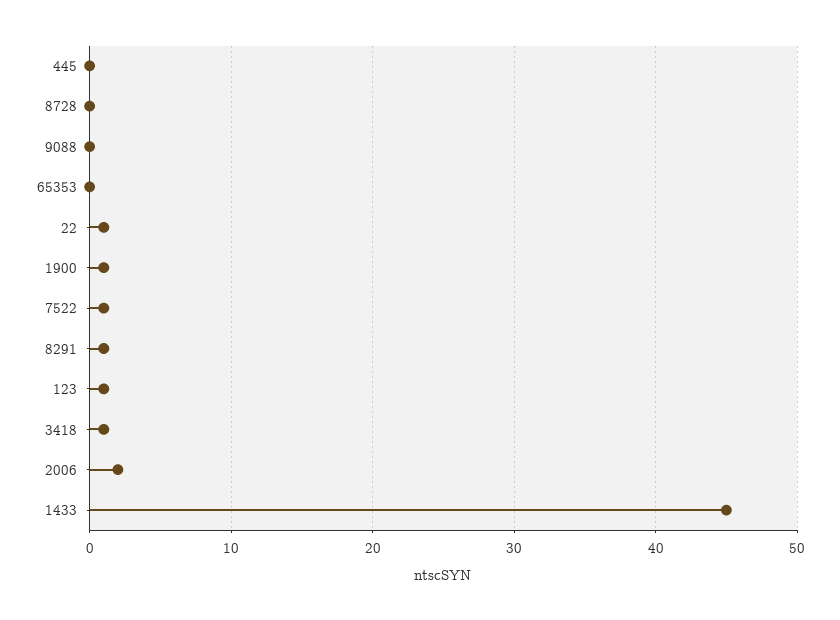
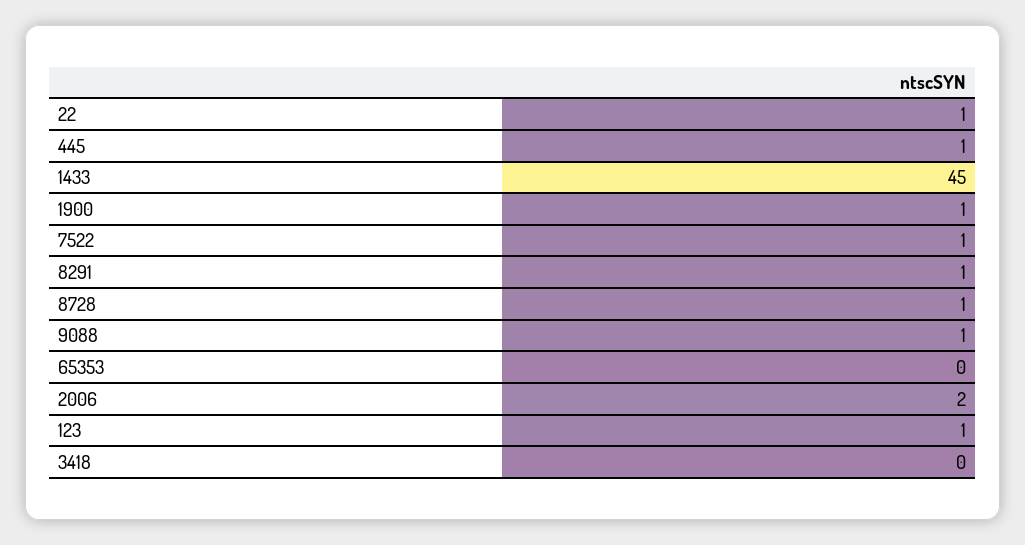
445: 0 -> 1
8728: 0 -> 1
9088: 0 -> 1
3418: 1 -> 0

